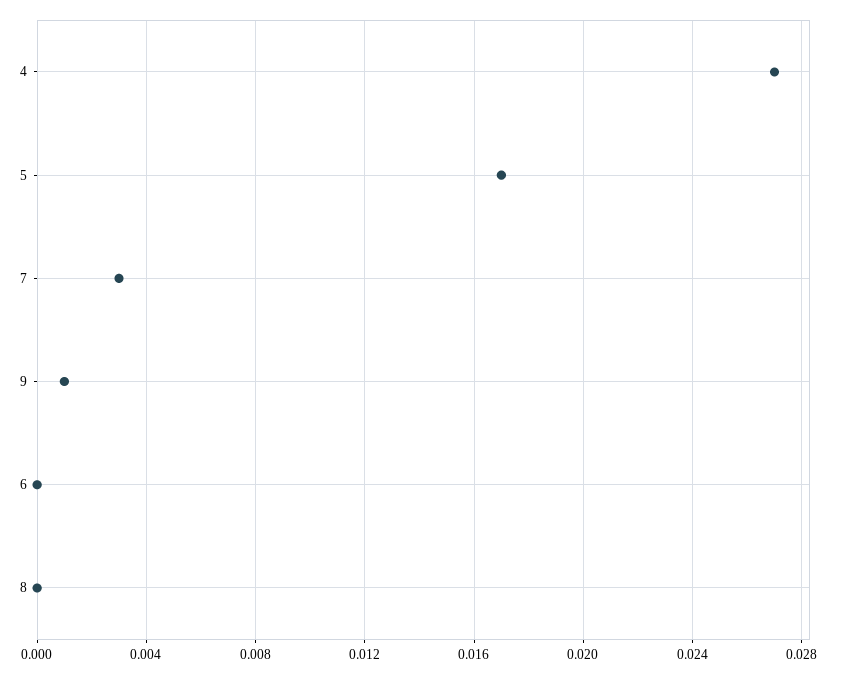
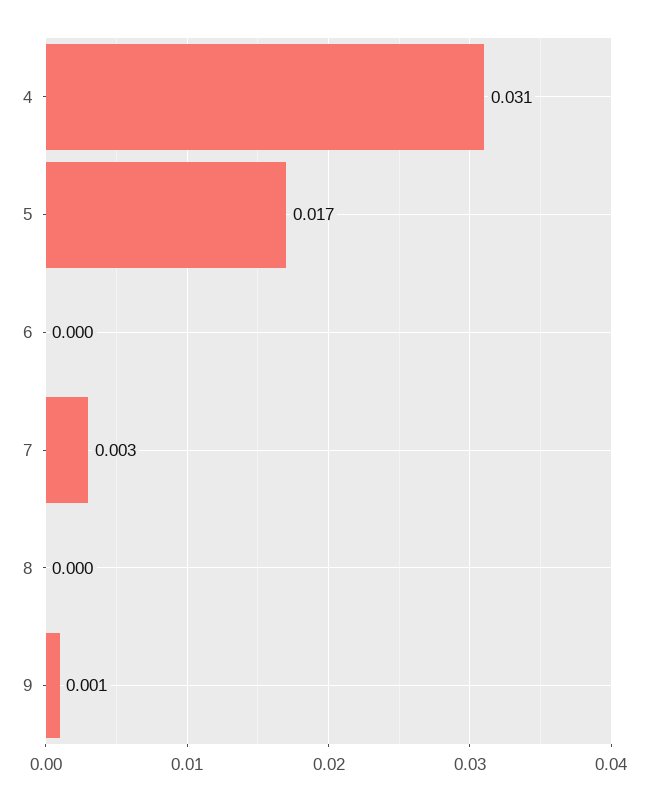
4: 0.027 -> 0.031

